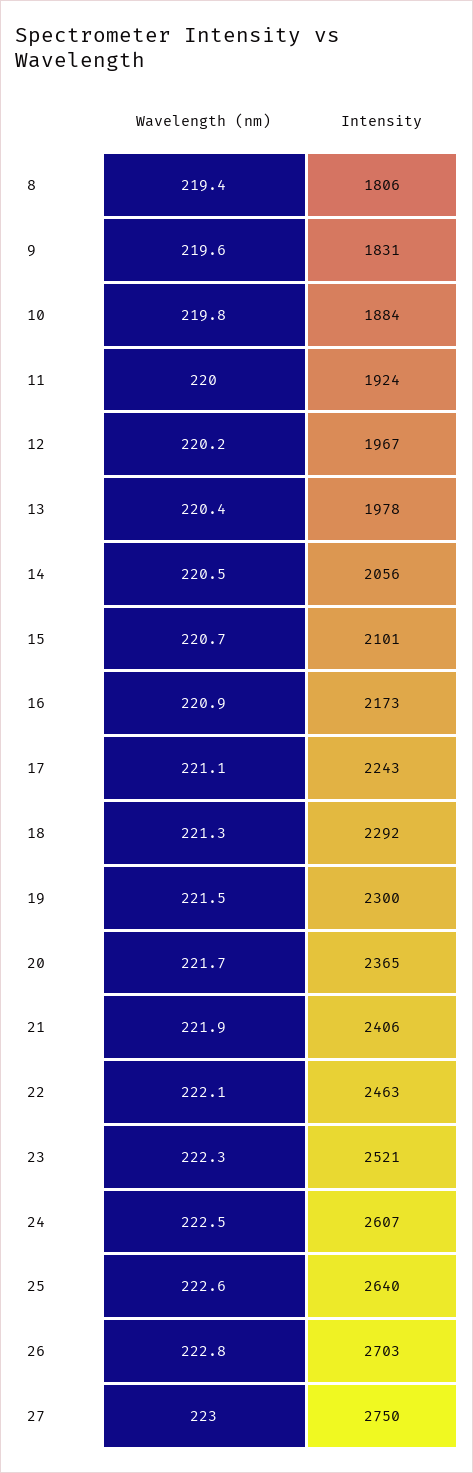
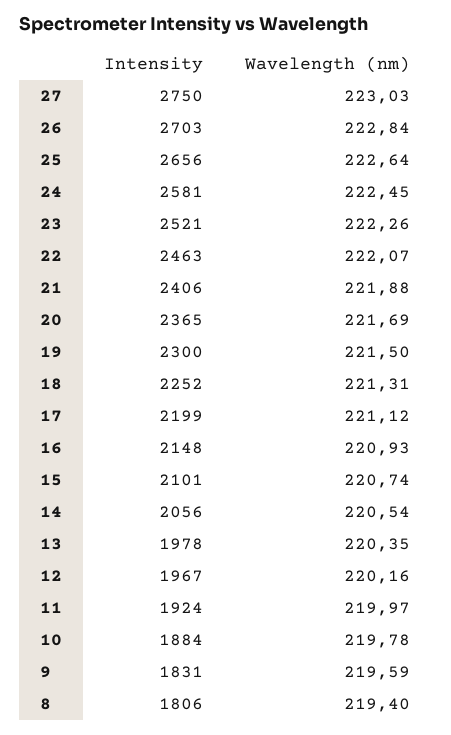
Intensity, 16: 2173 -> 2148
Intensity, 17: 2243 -> 2199
Intensity, 18: 2292 -> 2252
Intensity, 24: 2607 -> 2581
Intensity, 25: 2640 -> 2656

